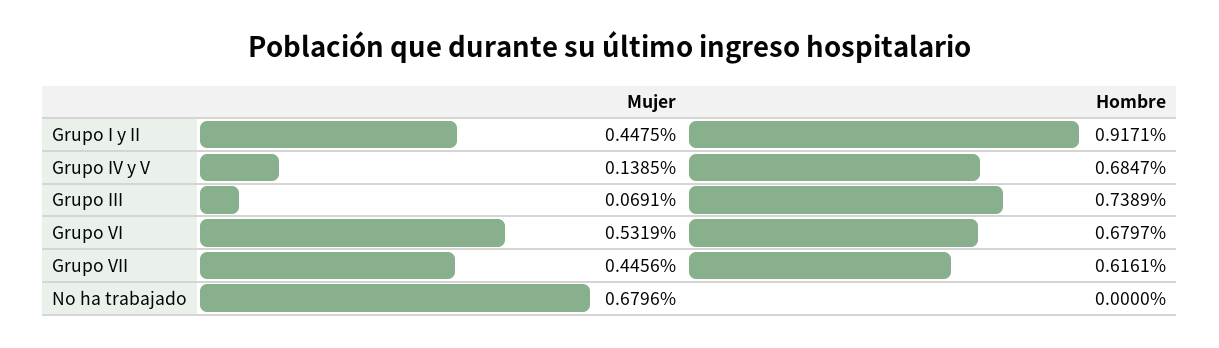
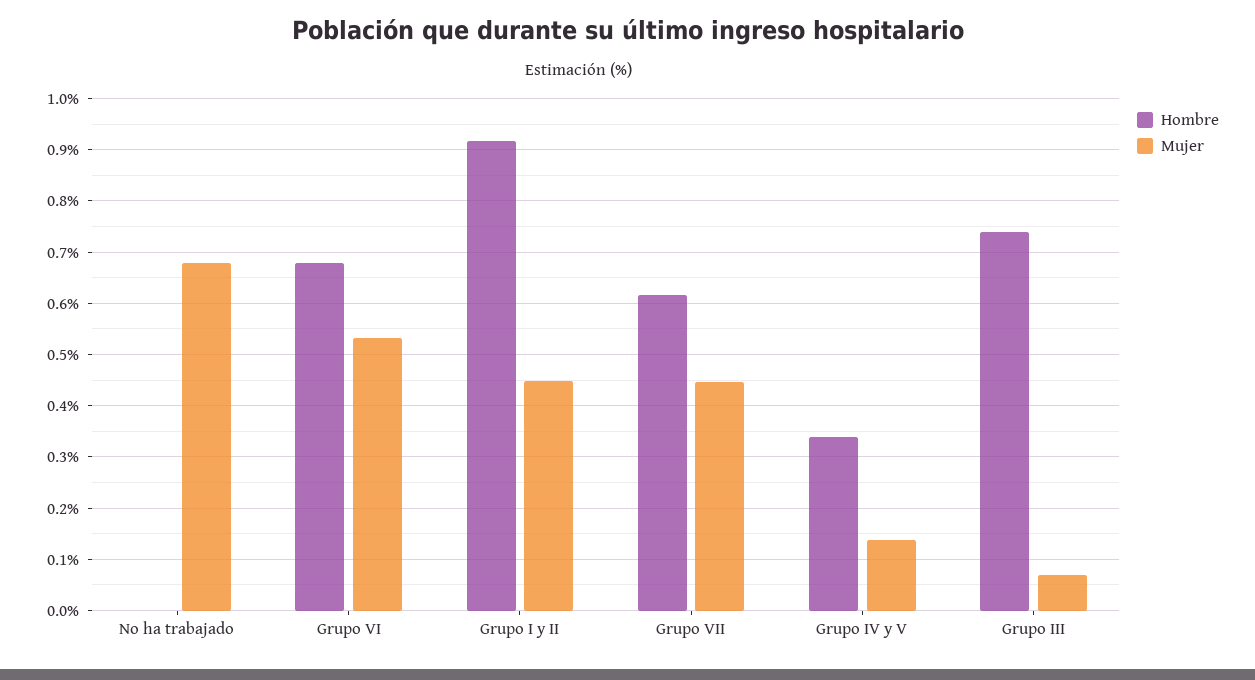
Hombre, Grupo IV y V: 0.6847 -> 0.34

